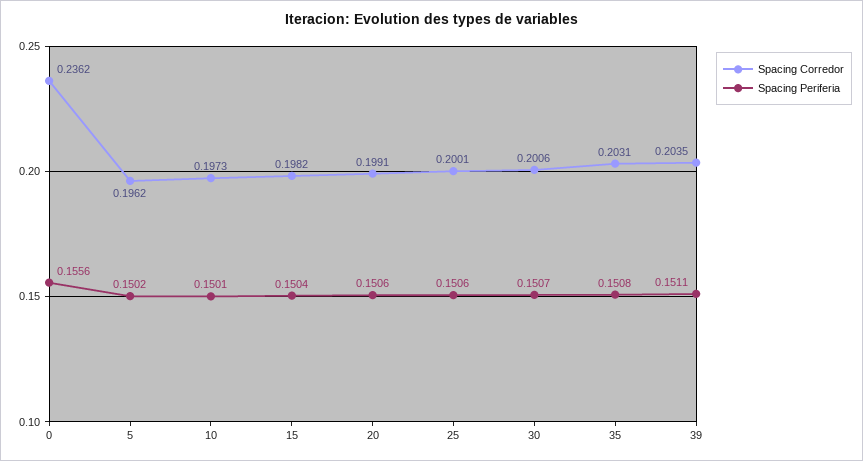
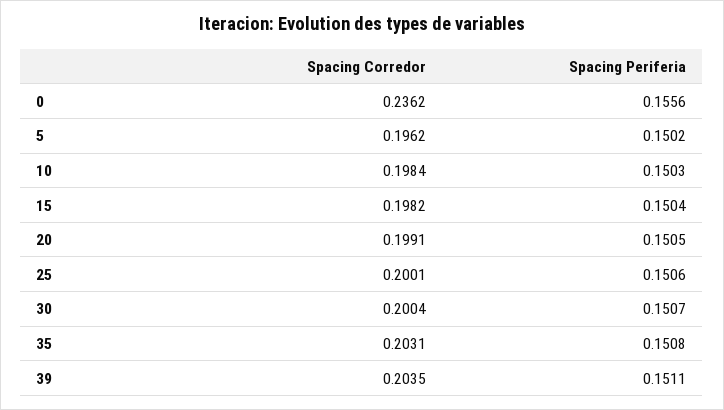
Spacing Corredor, 10: 0.1973 -> 0.1984
Spacing Periferia, 10: 0.1501 -> 0.1503
Spacing Periferia, 20: 0.1506 -> 0.1505
Spacing Corredor, 30: 0.2006 -> 0.2004

